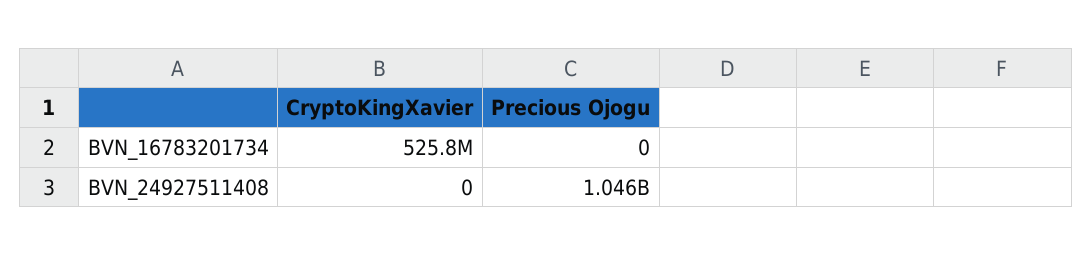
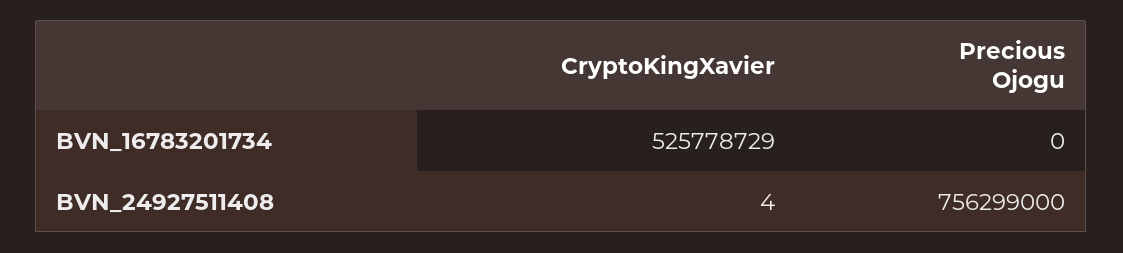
CryptoKingXavier, BVN_24927511408: 0 -> 4
Precious Ojogu, BVN_24927511408: 1046000000 -> 756299000

